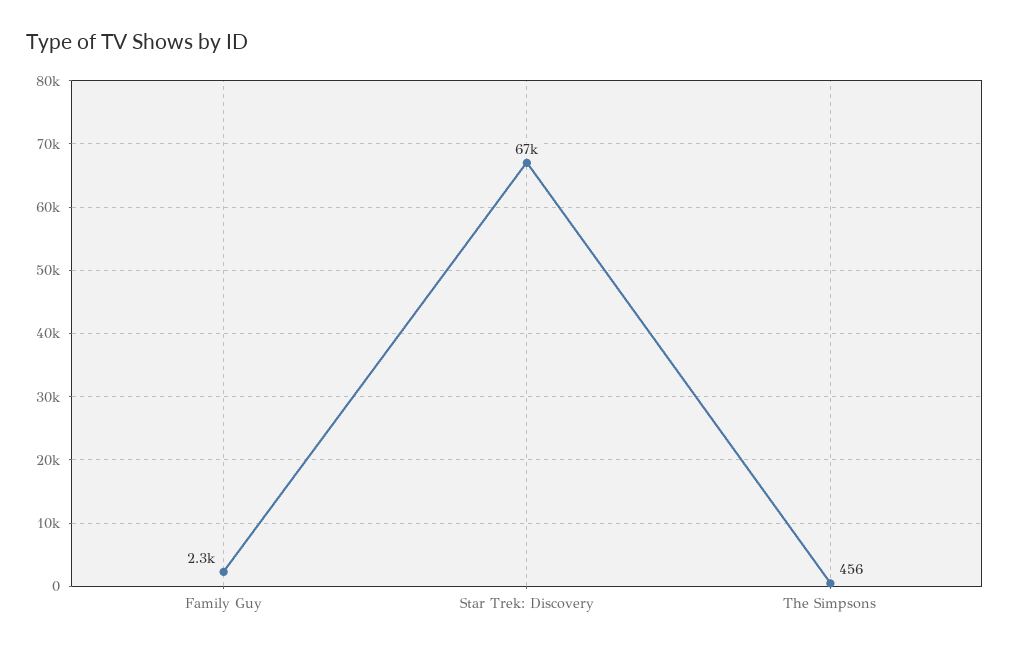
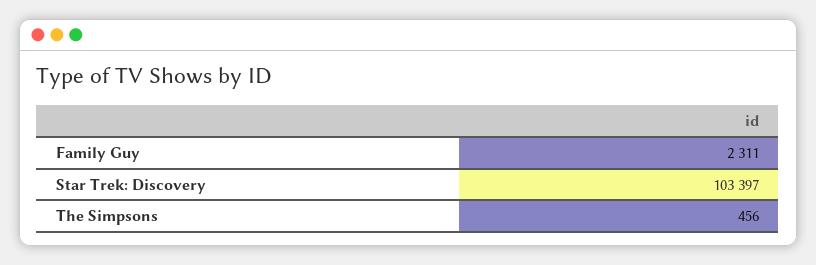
Star Trek: Discovery: 67000 -> 103397

